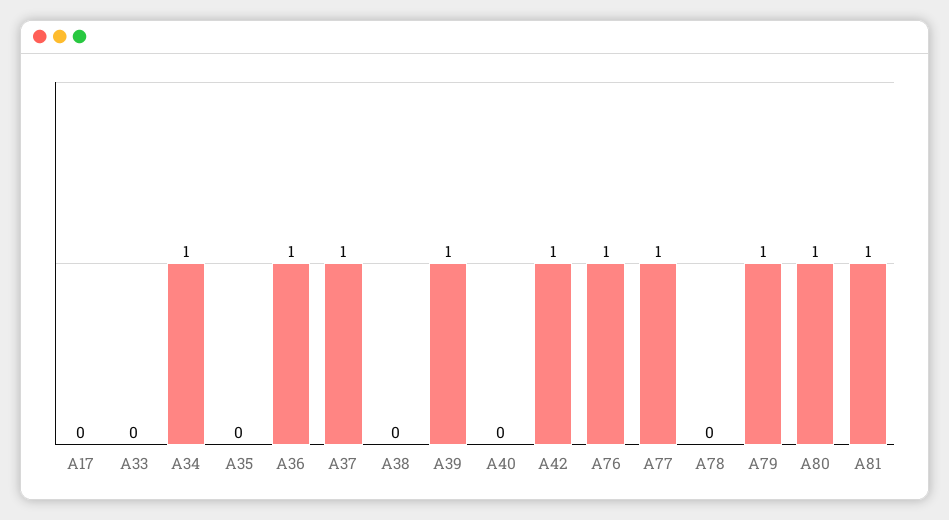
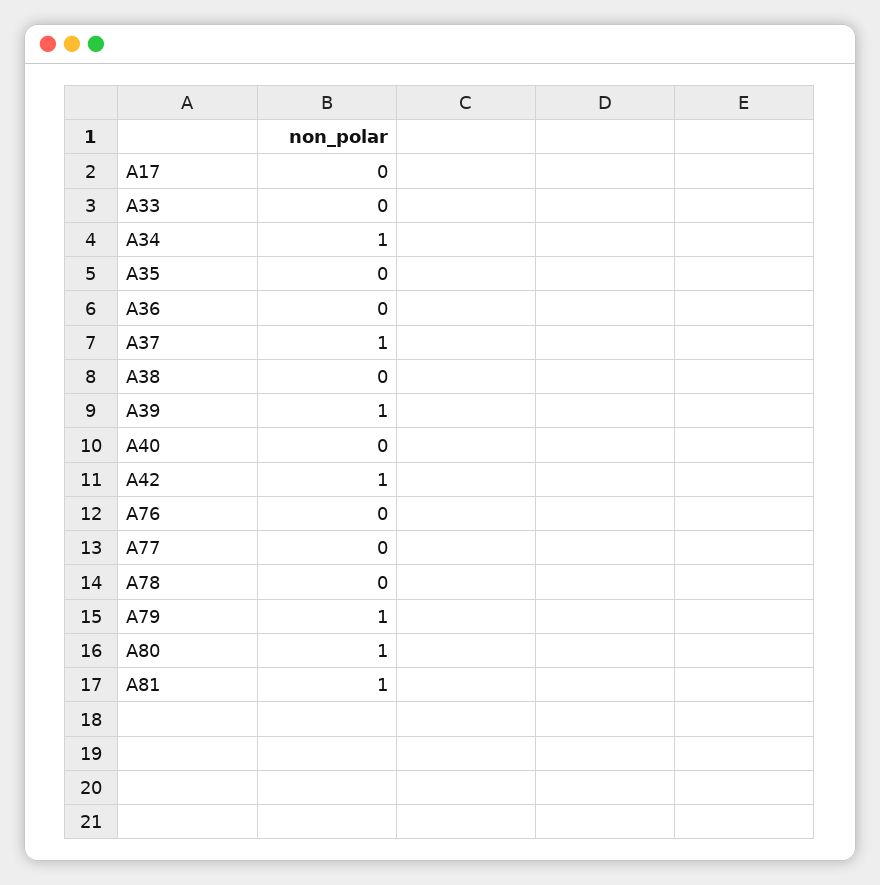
A36: 1 -> 0
A76: 1 -> 0
A77: 1 -> 0

